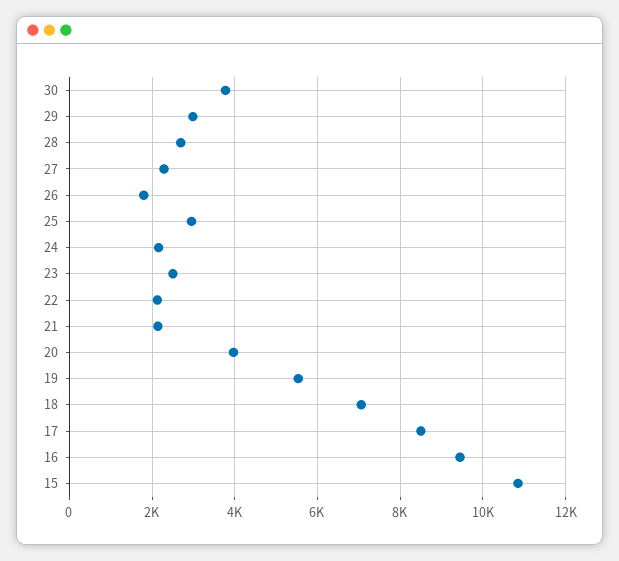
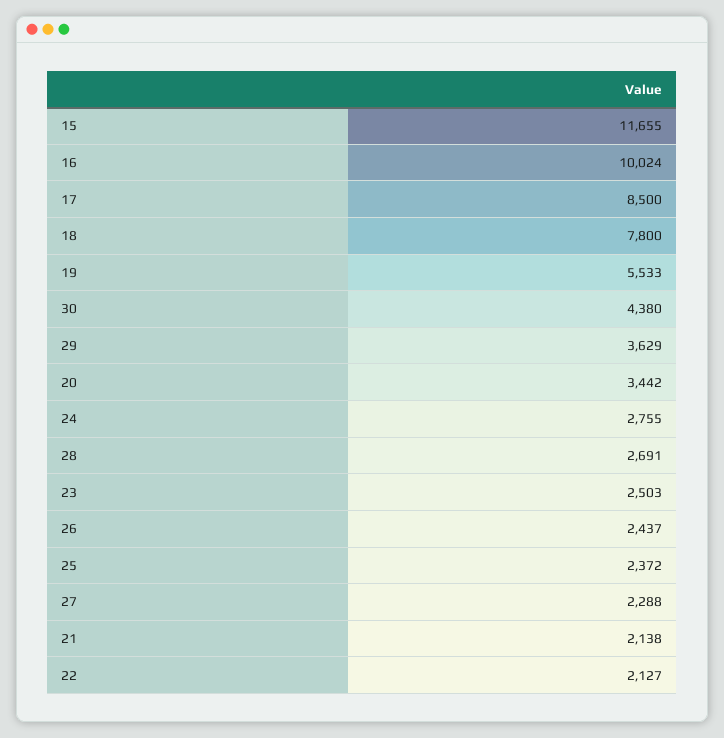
30: 3800 -> 4380
29: 3000 -> 3629
26: 1800 -> 2437
25: 3000 -> 2372
24: 2200 -> 2755
20: 4000 -> 3442
18: 7000 -> 7800
16: 9400 -> 10024
15: 10800 -> 11655

